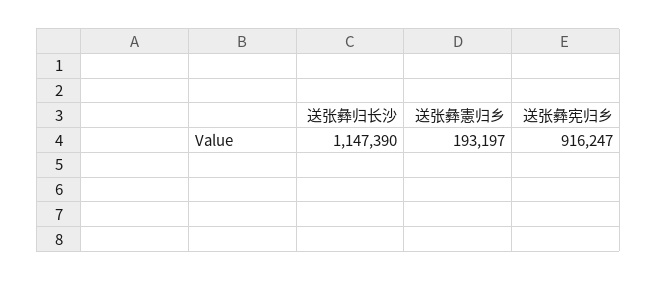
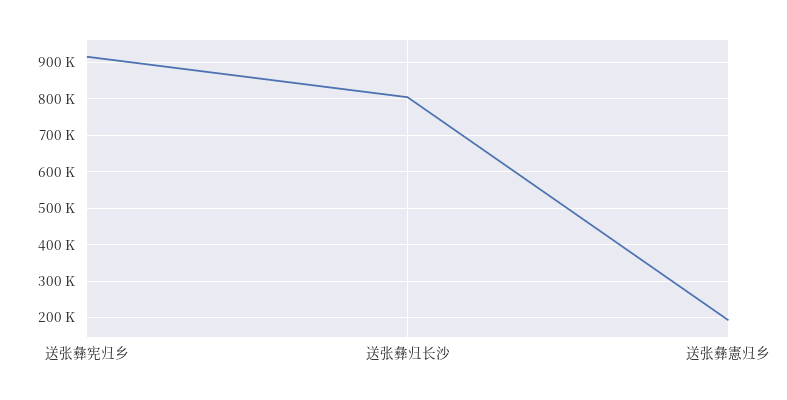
送张彝归长沙: 1147390 -> 800000

